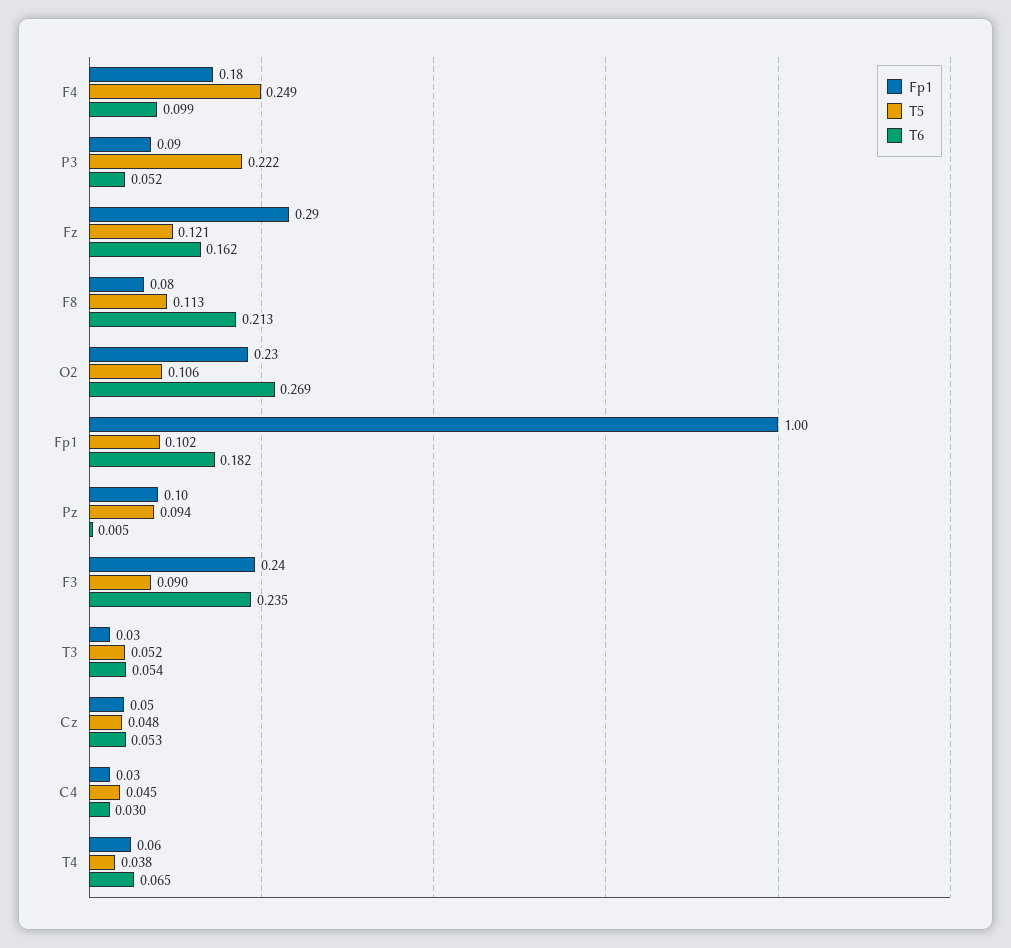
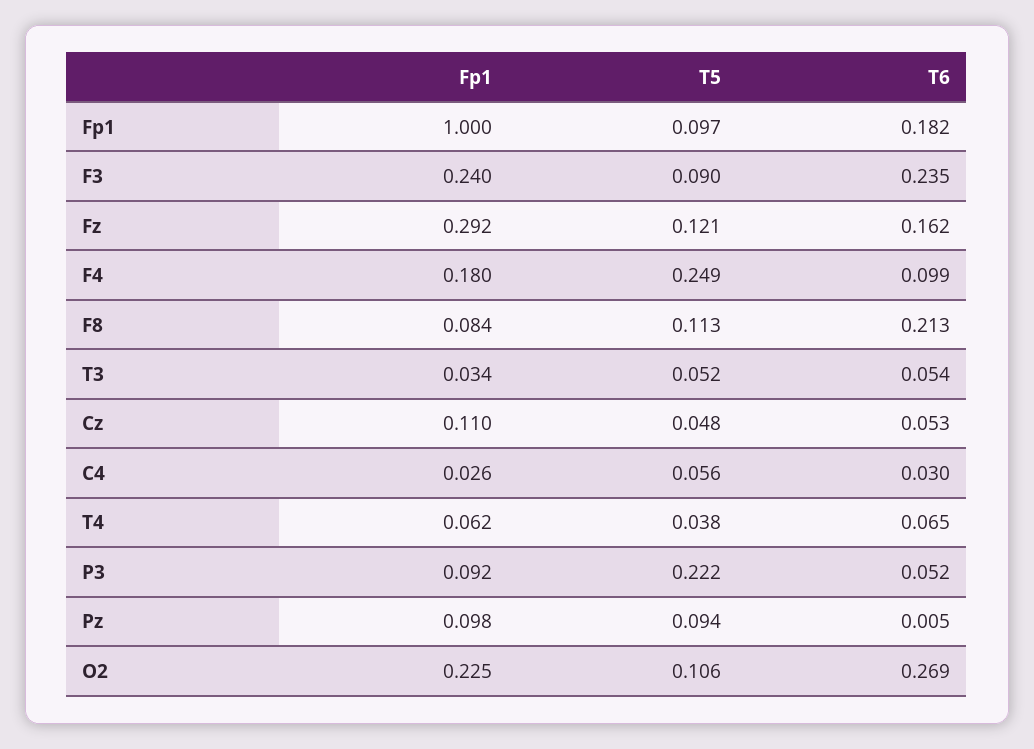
T5, Fp1: 0.102 -> 0.097
Fp1, Cz: 0.05 -> 0.11
T5, C4: 0.045 -> 0.056

